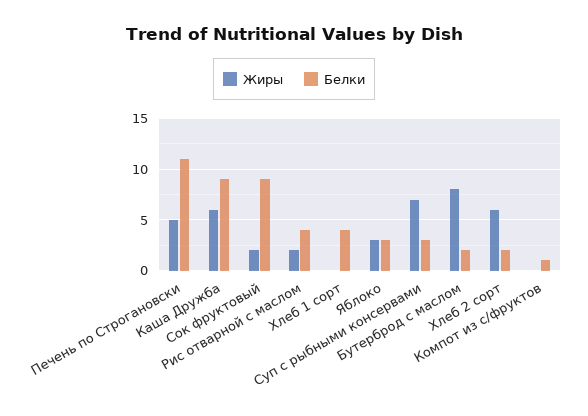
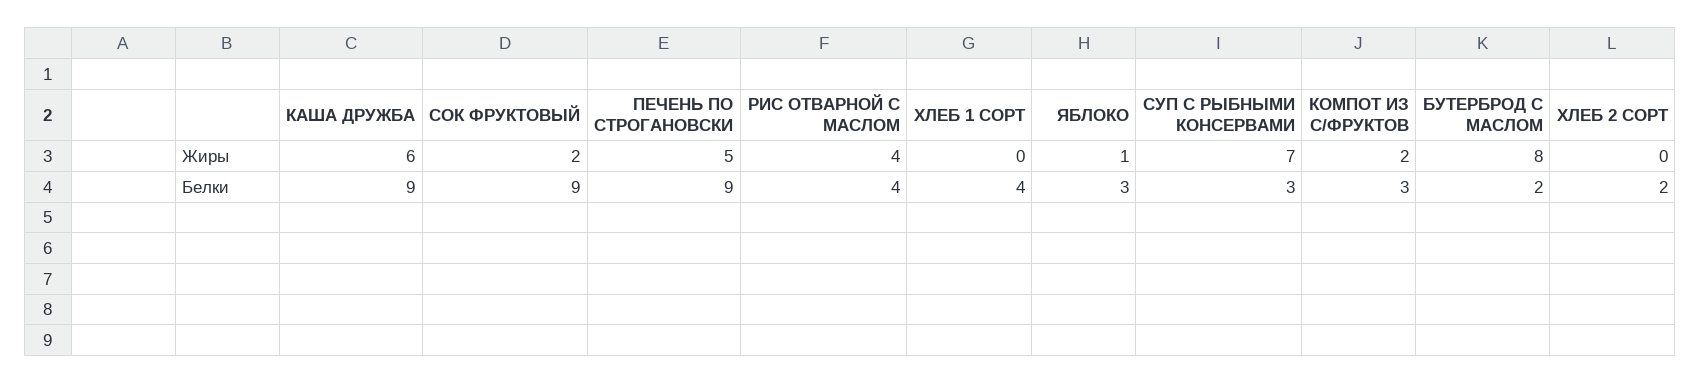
Белки, Печень по Строгановски: 11 -> 9
Жиры, Рис отварной с маслом: 2 -> 4
Жиры, Яблоко: 3 -> 1
Жиры, Хлеб 2 сорт: 6 -> 0
Жиры, Компот из с/фруктов: 0 -> 2
Белки, Компот из с/фруктов: 1 -> 3

